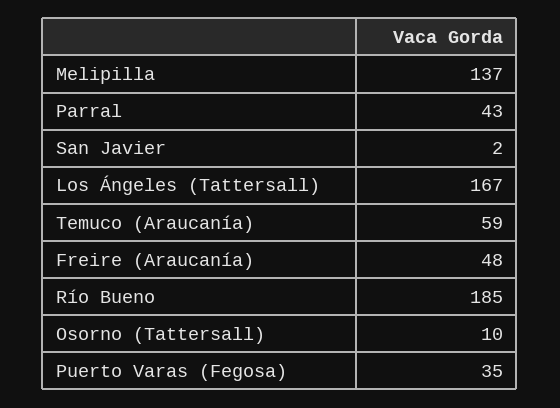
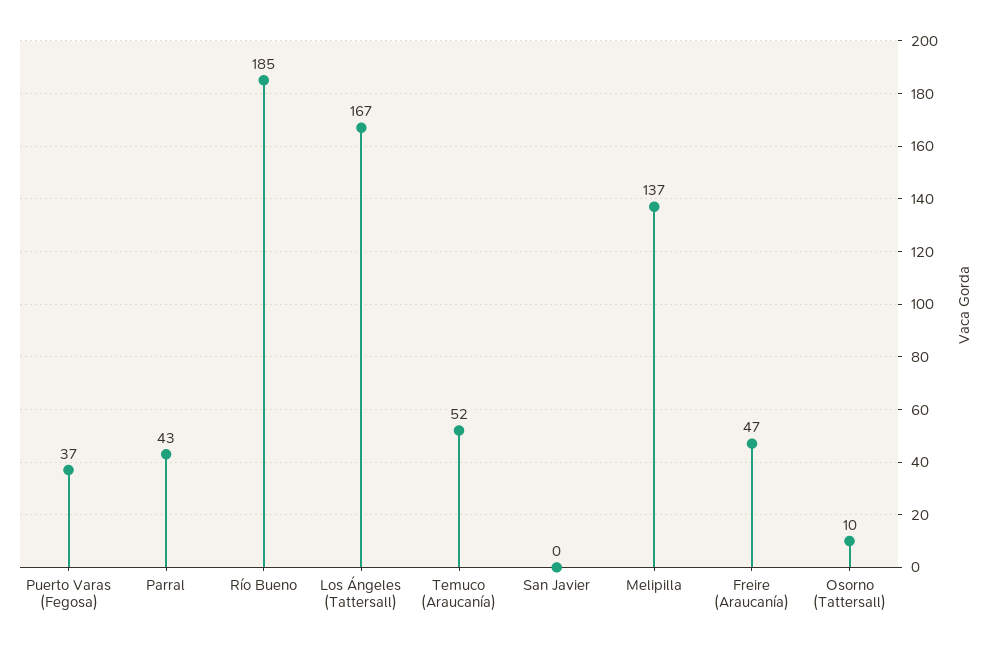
San Javier: 2 -> 0
Temuco (Araucanía): 59 -> 52
Freire (Araucanía): 48 -> 47
Puerto Varas (Fegosa): 35 -> 37

